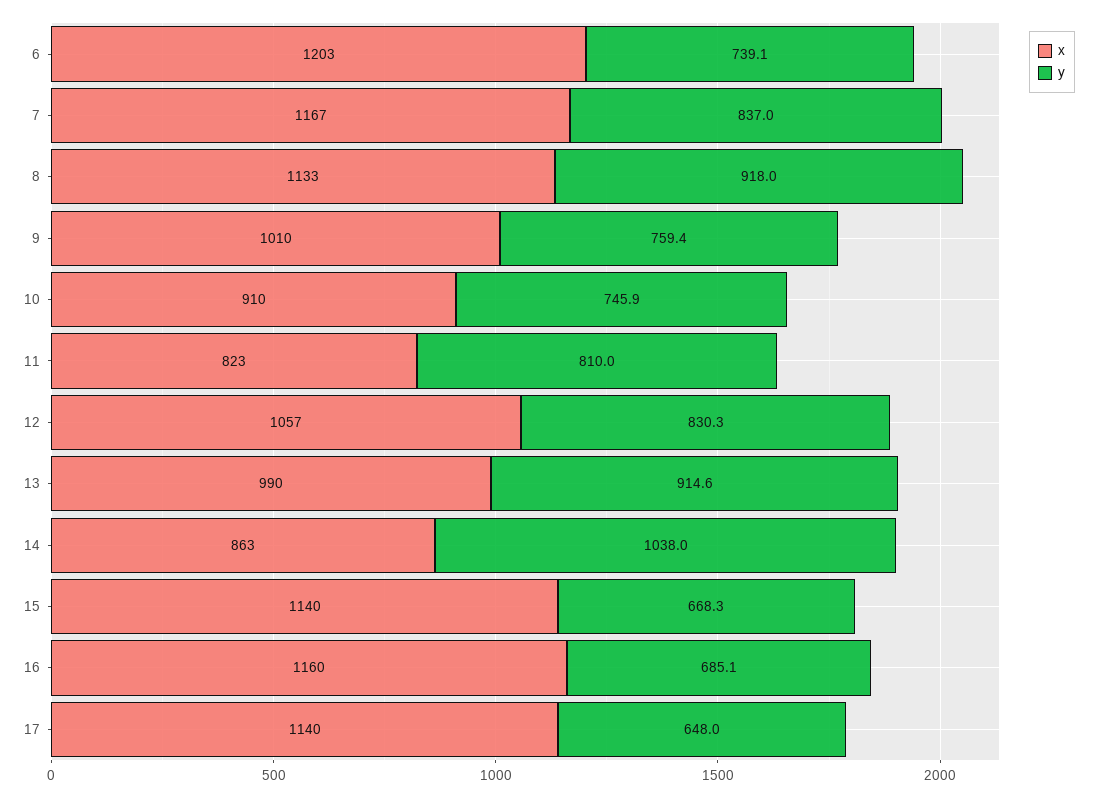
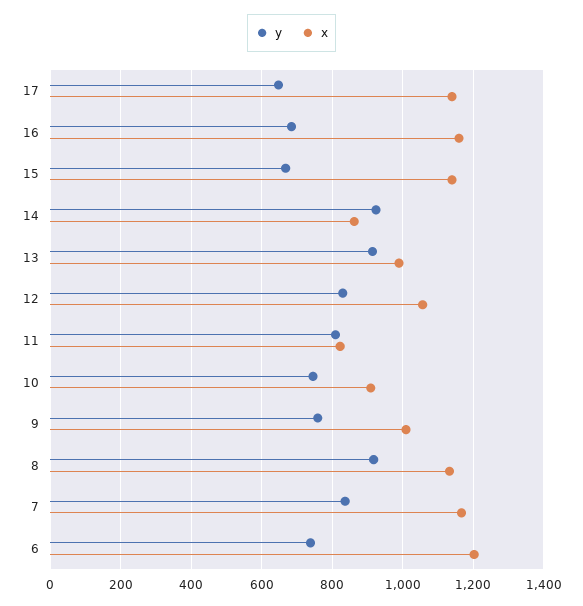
y, 14: 1038 -> 920

